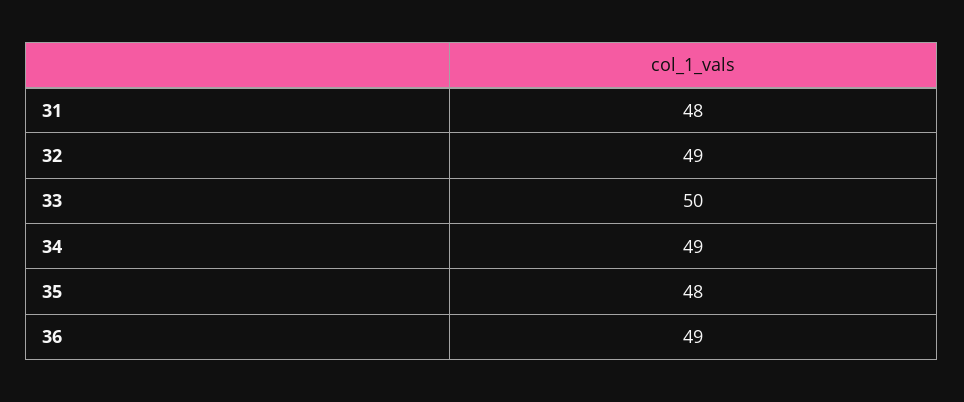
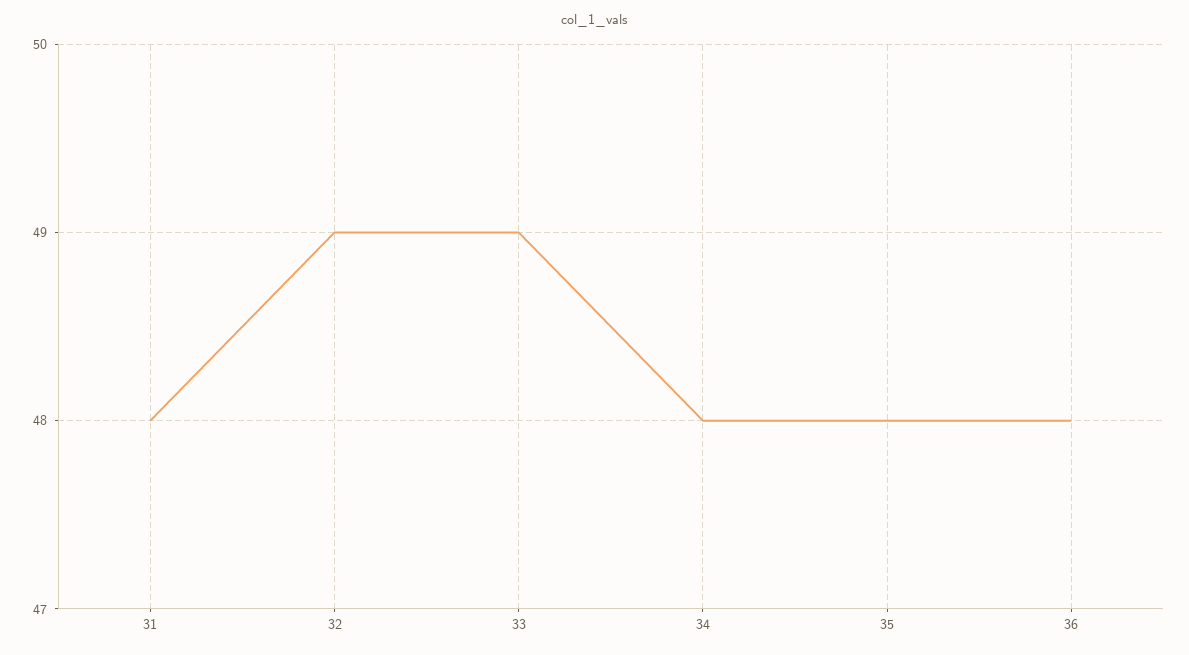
33: 50 -> 49
34: 49 -> 48
36: 49 -> 48

